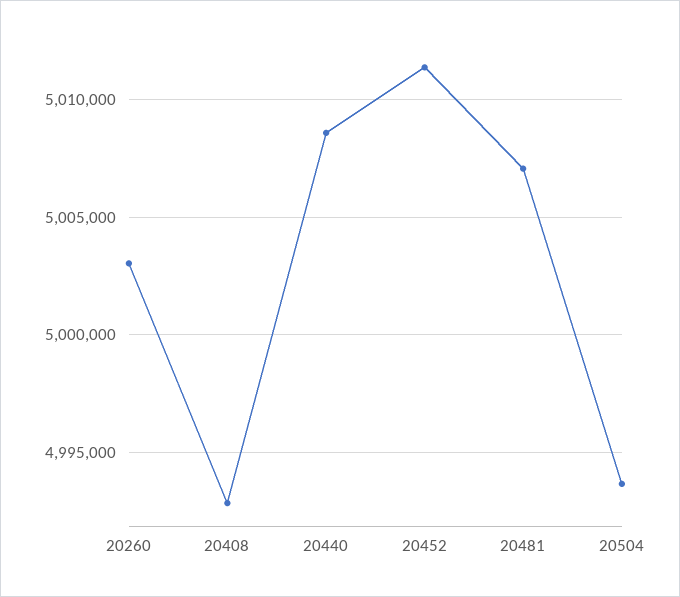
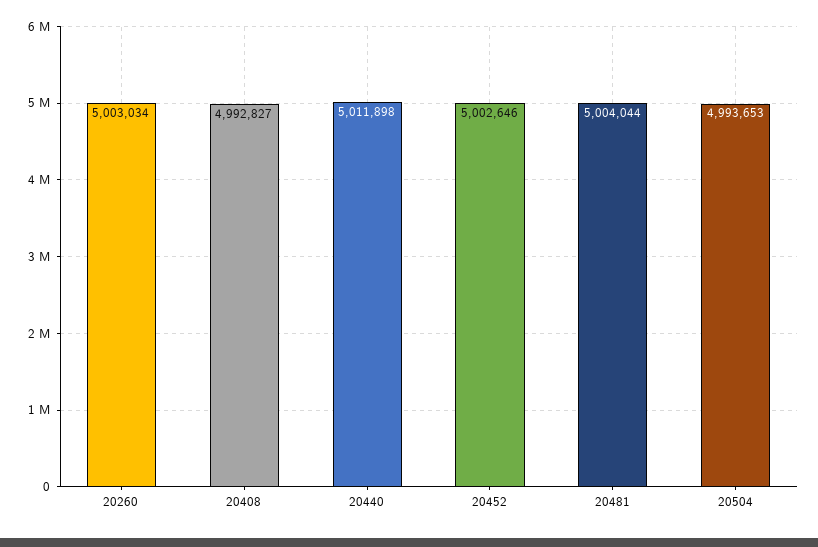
20440: 5008500 -> 5011898
20452: 5011500 -> 5002646
20481: 5007000 -> 5004044

